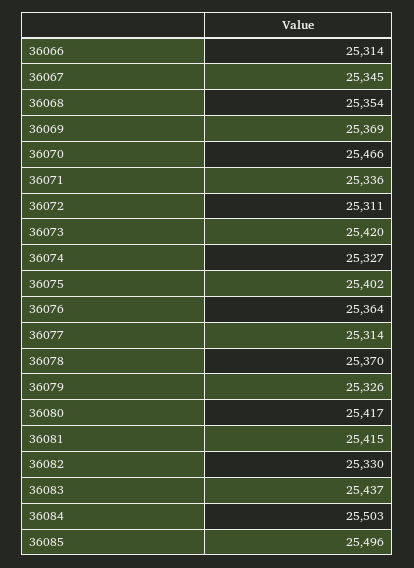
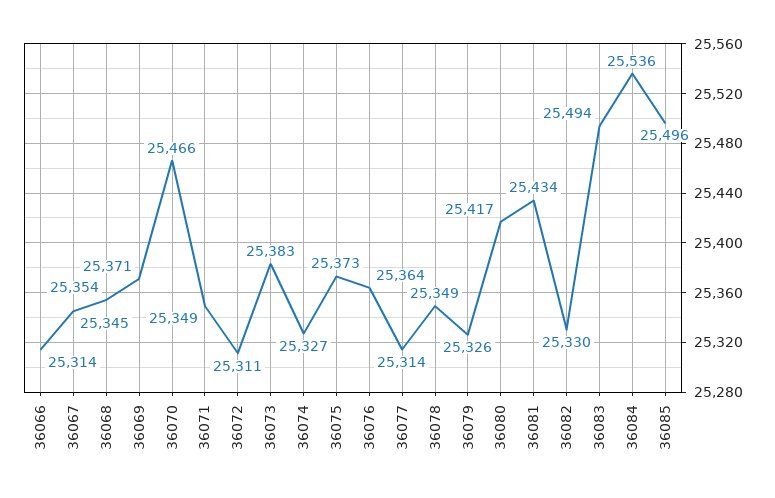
36069: 25369 -> 25371
36071: 25336 -> 25349
36073: 25420 -> 25383
36075: 25402 -> 25373
36078: 25370 -> 25349
36081: 25415 -> 25434
36083: 25437 -> 25494
36084: 25503 -> 25536

